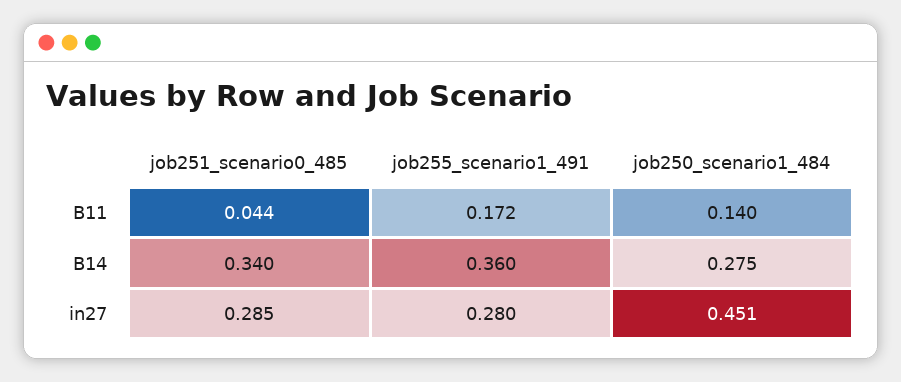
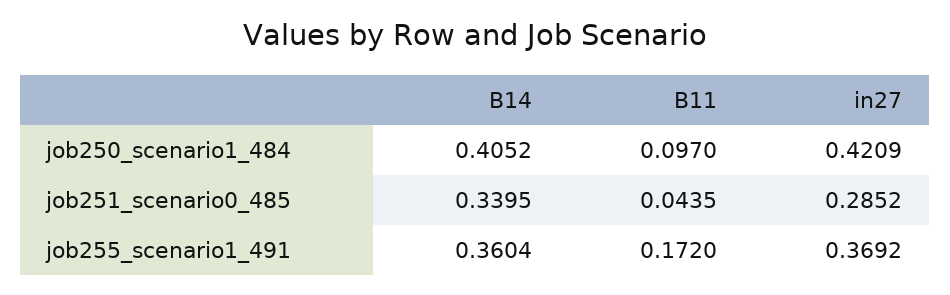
job250_scenario1_484, B11: 0.14 -> 0.097
job250_scenario1_484, B14: 0.275 -> 0.4052
job255_scenario1_491, in27: 0.28 -> 0.3692
job250_scenario1_484, in27: 0.451 -> 0.4209

